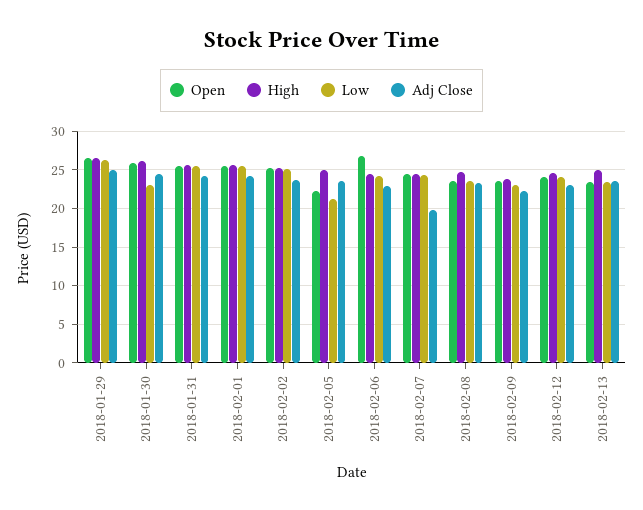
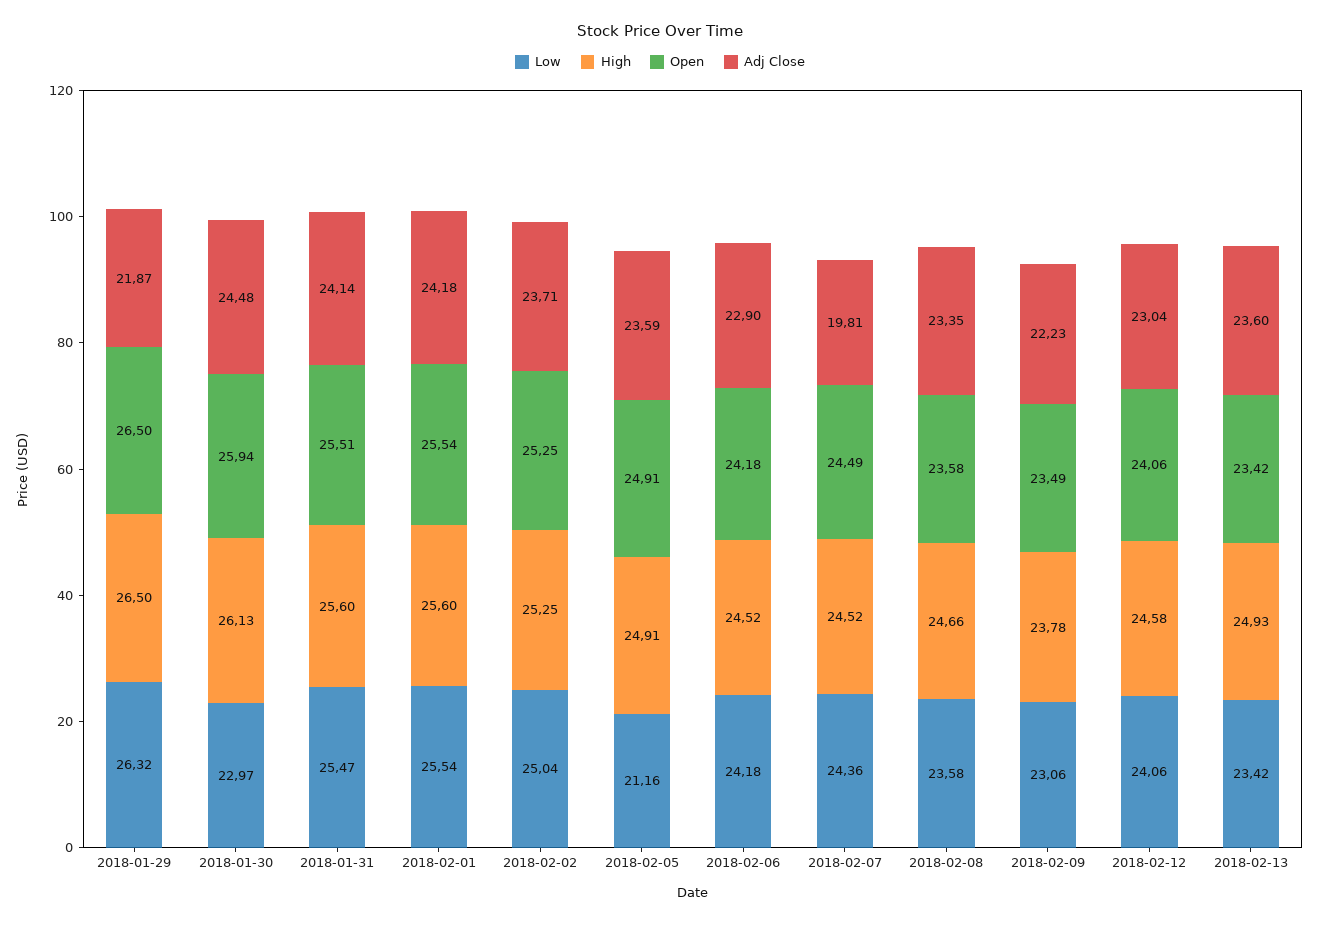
Adj Close, 2018-01-29: 25 -> 21.87
Open, 2018-02-05: 22 -> 24.91
Open, 2018-02-06: 27 -> 24.18

